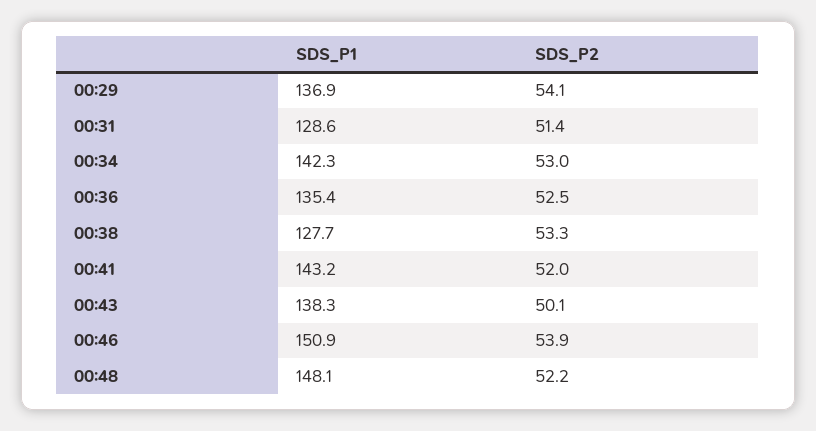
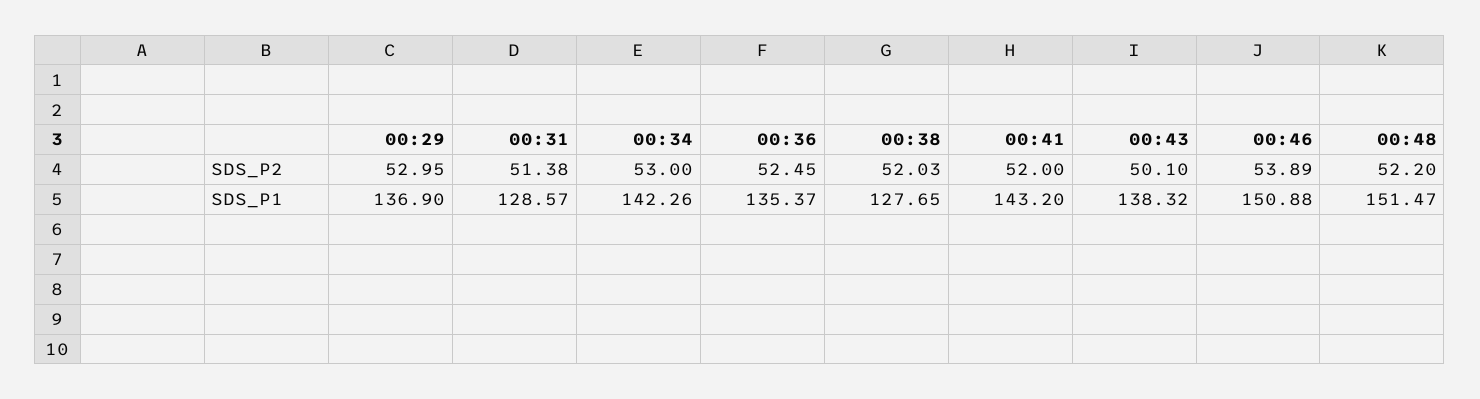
SDS_P2, 00:29: 54.1 -> 52.95
SDS_P2, 00:38: 53.3 -> 52.03
SDS_P1, 00:48: 148.1 -> 151.47

